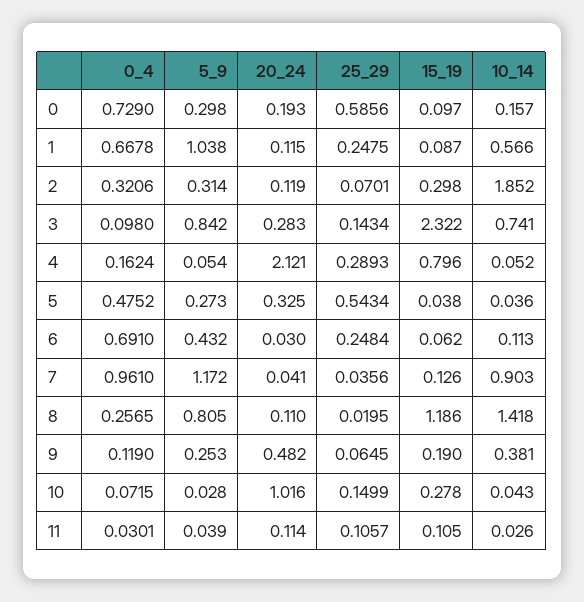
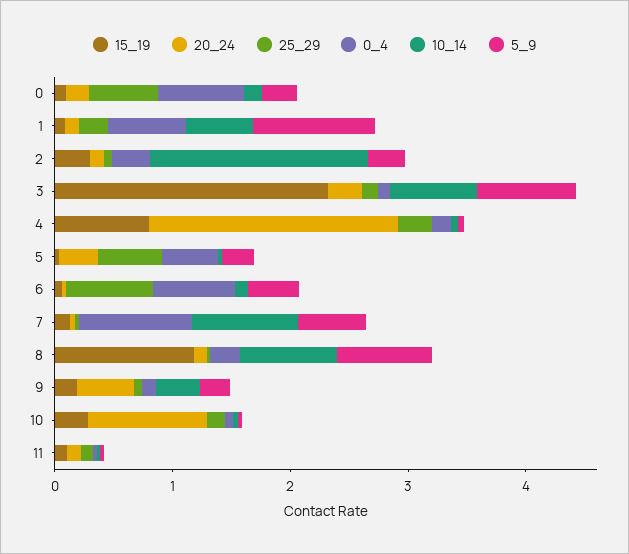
25_29, 6: 0.2484 -> 0.8
5_9, 7: 1.172 -> 0.6
10_14, 8: 1.418 -> 0.8

